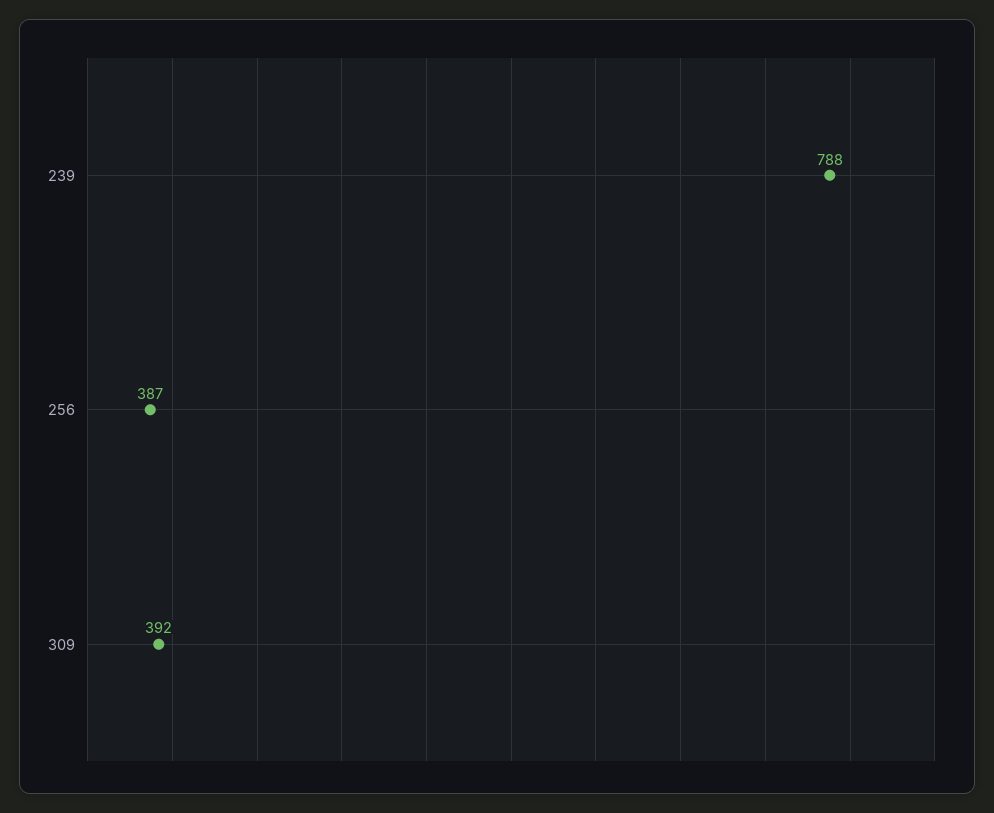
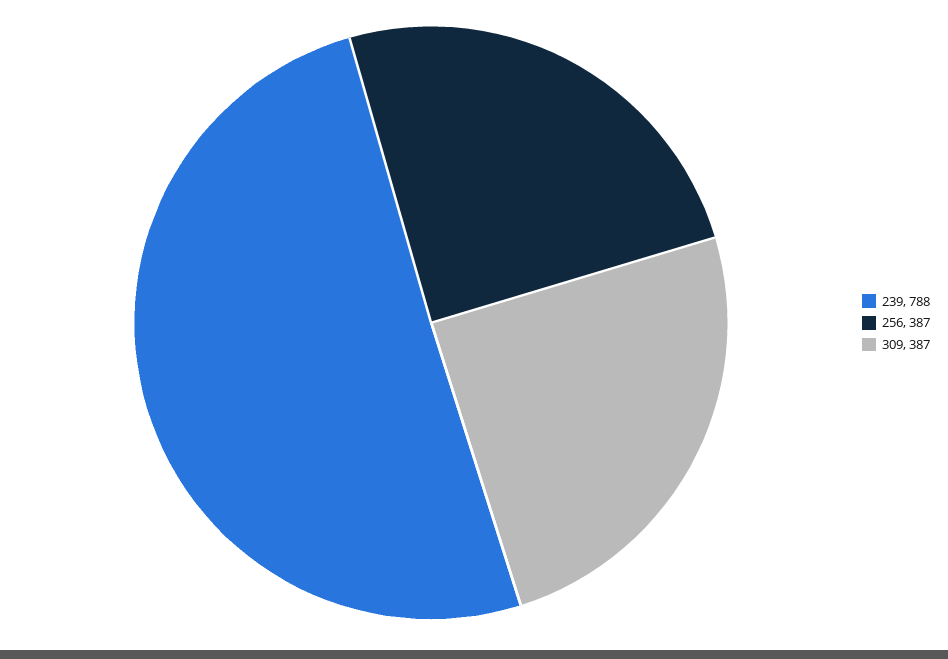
309: 392 -> 387

